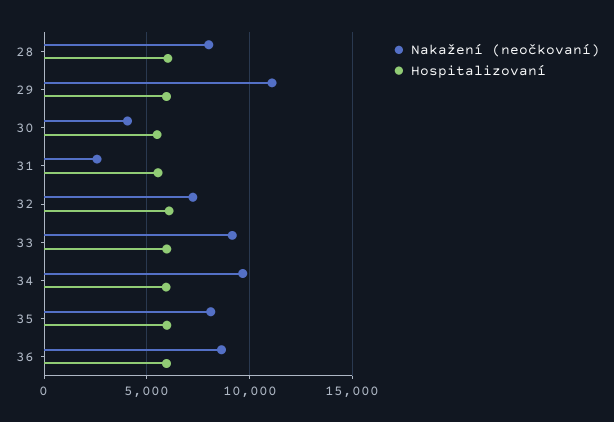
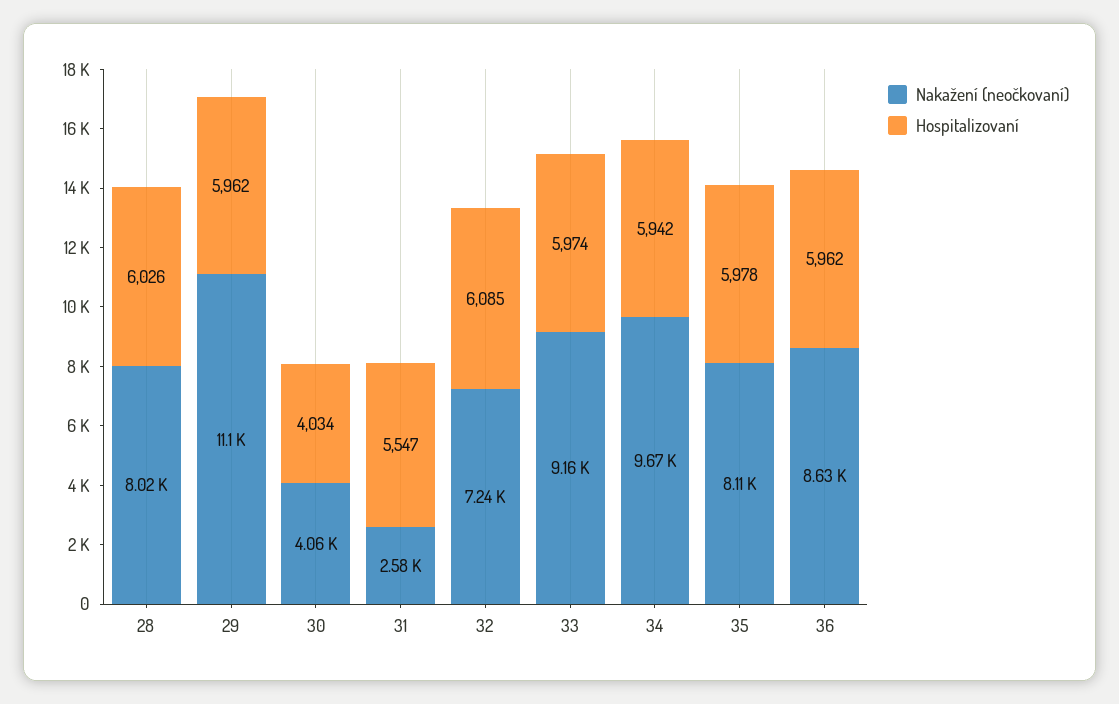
Hospitalizovaní, 30: 5500 -> 4034

